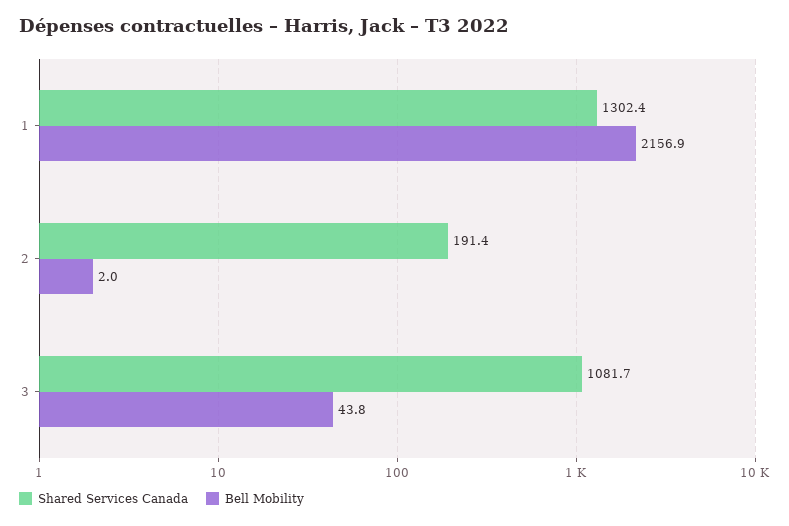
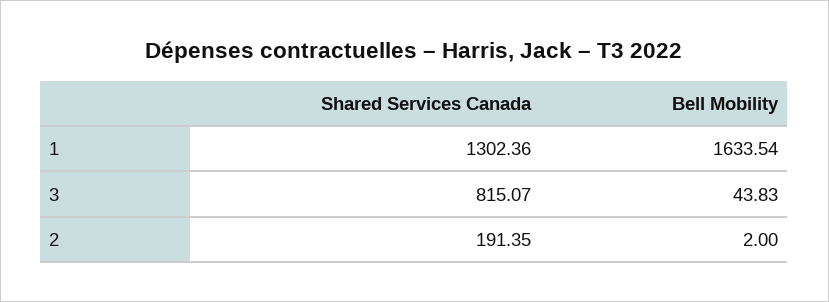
Bell Mobility, 1: 2156.9 -> 1633.54
Shared Services Canada, 3: 1081.7 -> 815.07

